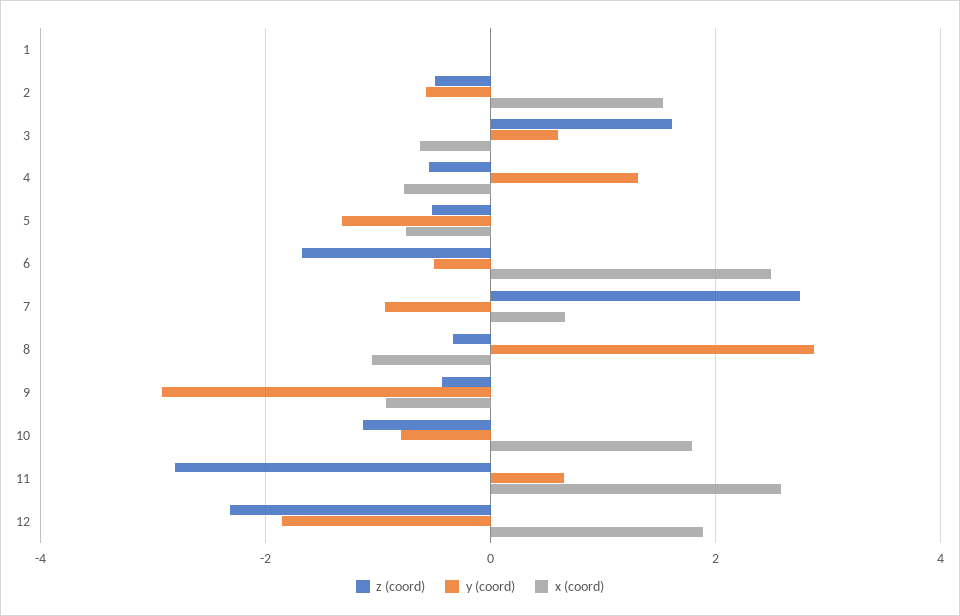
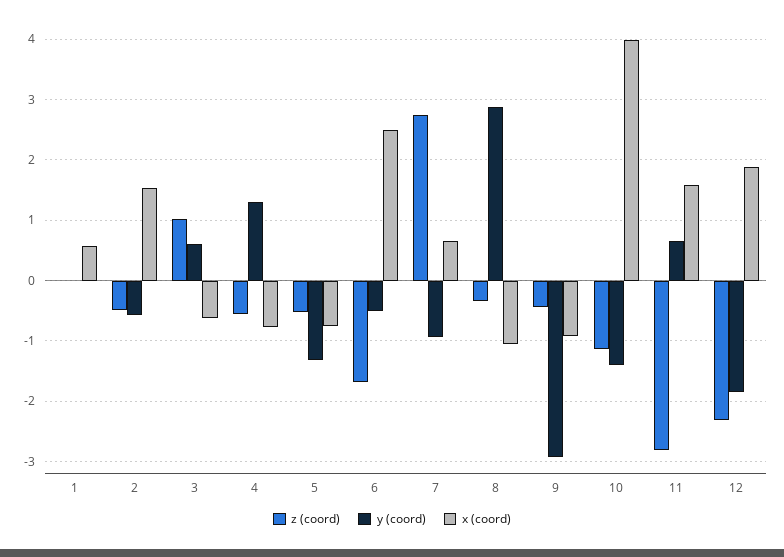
x (coord), 1: 0 -> 0.6
z (coord), 3: 1.6 -> 1
y (coord), 10: -0.8 -> -1.4
x (coord), 10: 1.8 -> 4
x (coord), 11: 2.6 -> 1.6

